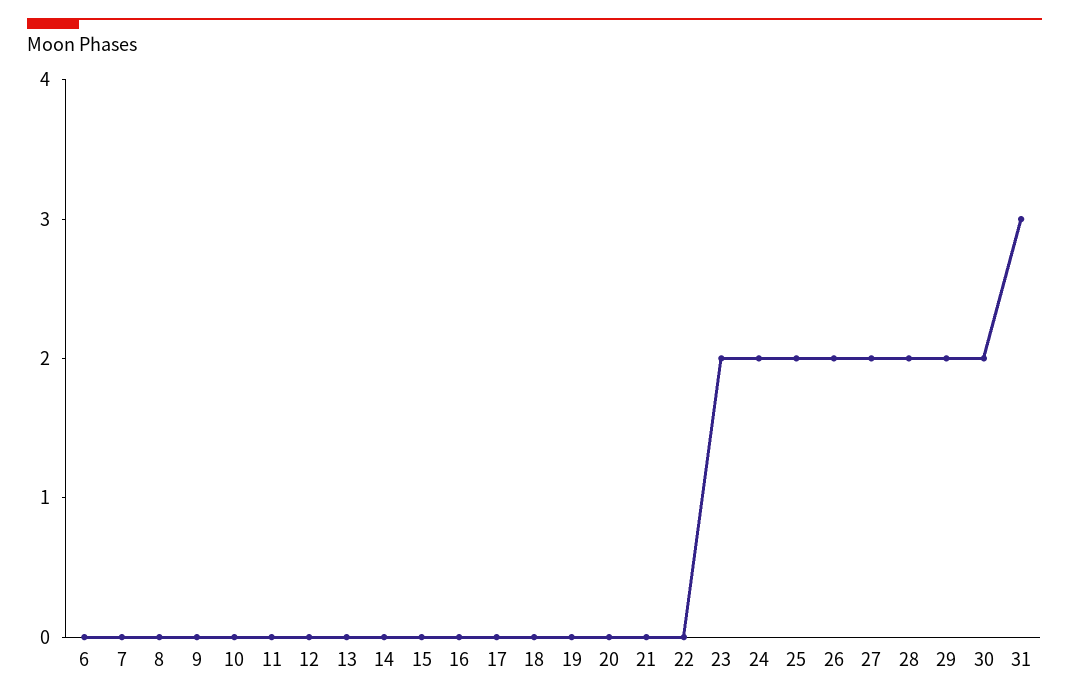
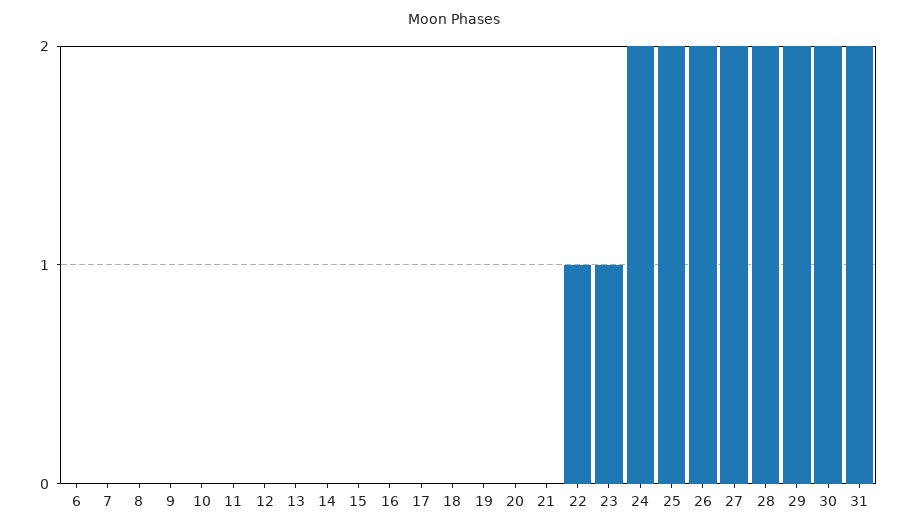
22: 0 -> 1
23: 2 -> 1
31: 3 -> 2

